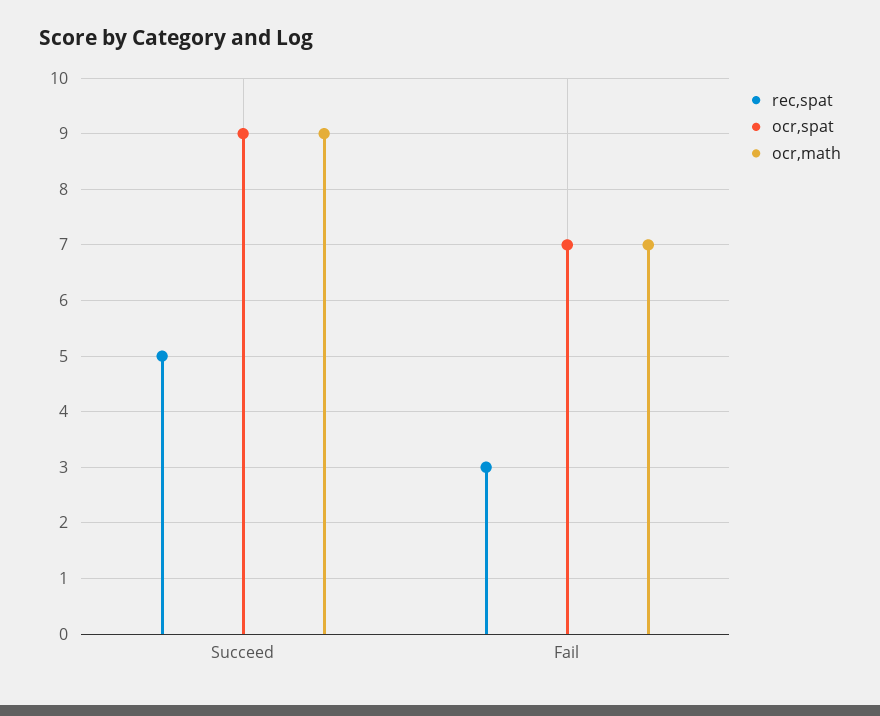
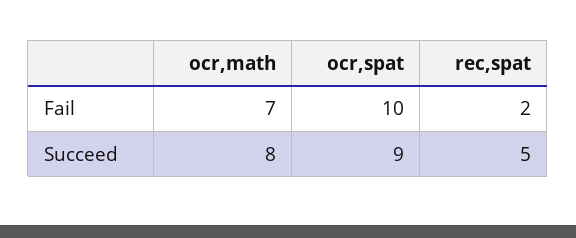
ocr,math, Succeed: 9 -> 8
rec,spat, Fail: 3 -> 2
ocr,spat, Fail: 7 -> 10

